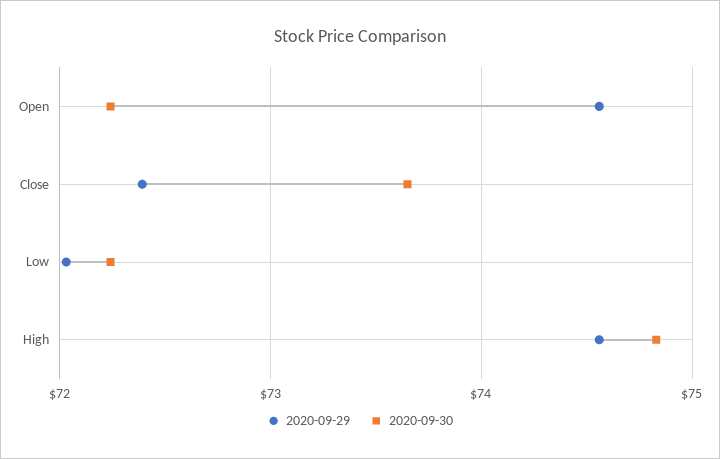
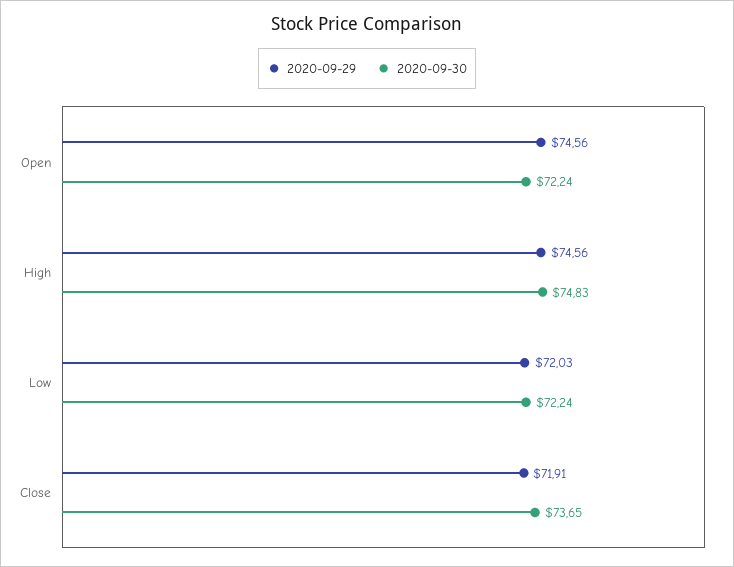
2020-09-29, Close: 72.4 -> 71.91

